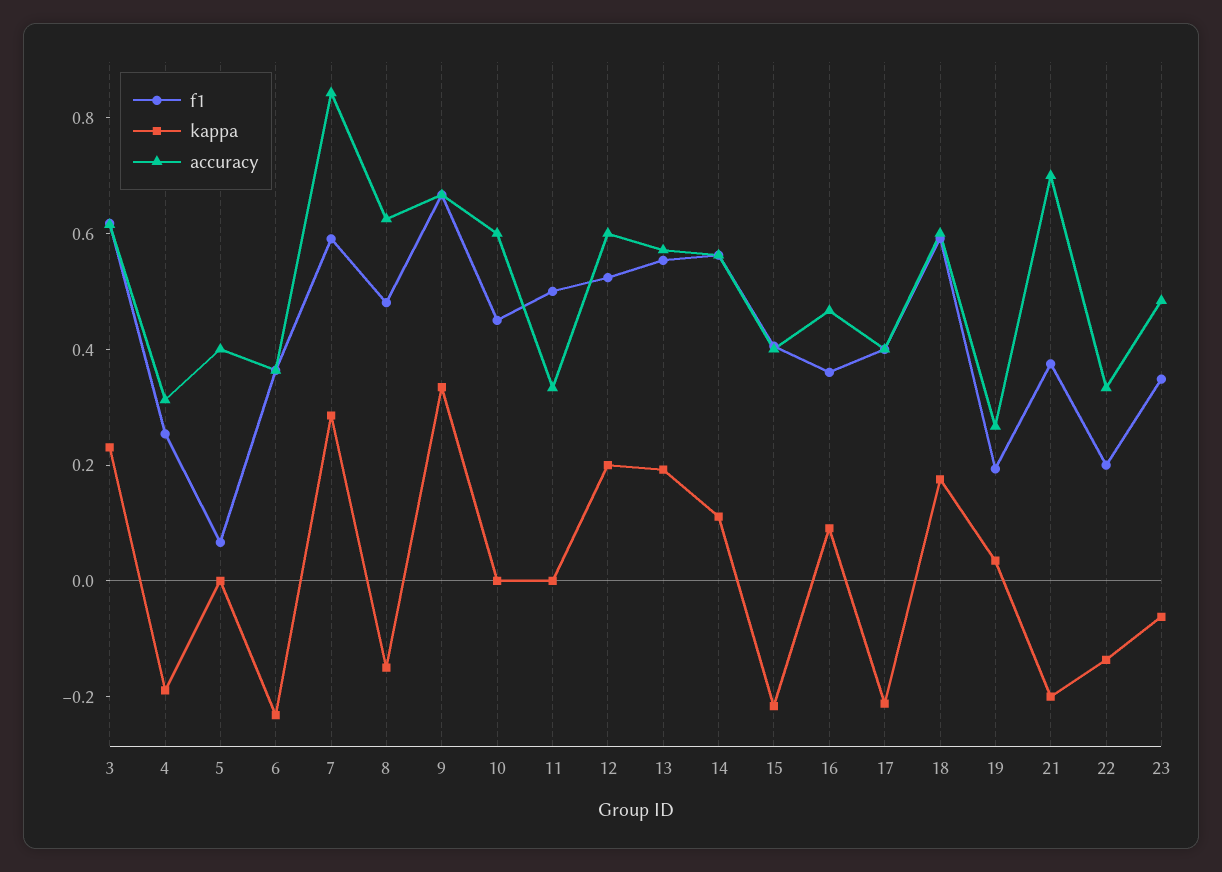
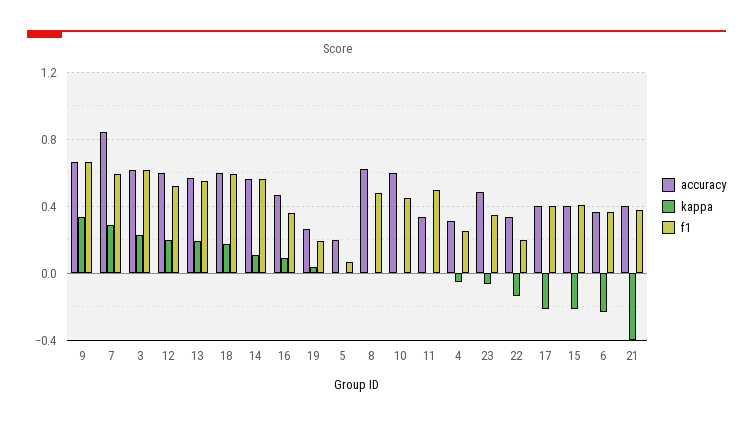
kappa, 4: -0.2 -> -0.05
accuracy, 5: 0.4 -> 0.2
kappa, 8: -0.15 -> 0
kappa, 21: -0.2 -> -0.4
accuracy, 21: 0.7 -> 0.4

